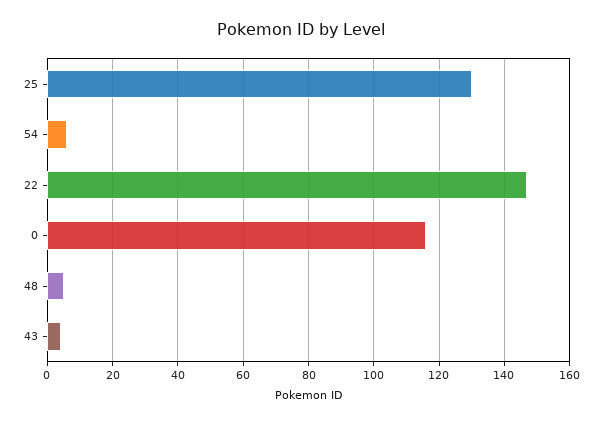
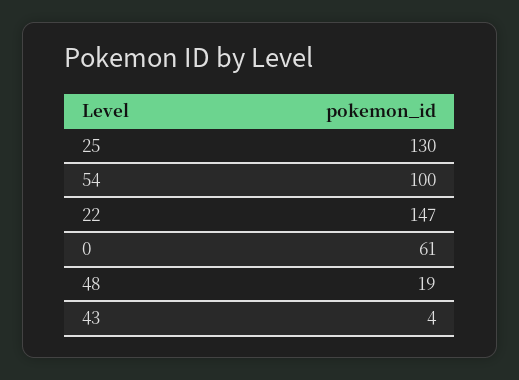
54: 5 -> 100
0: 115 -> 61
48: 5 -> 19

